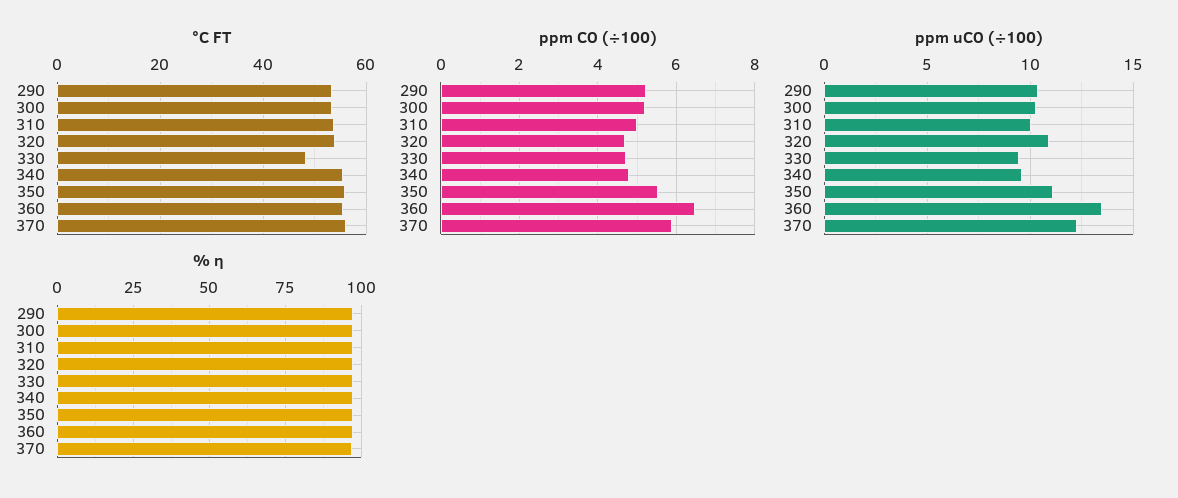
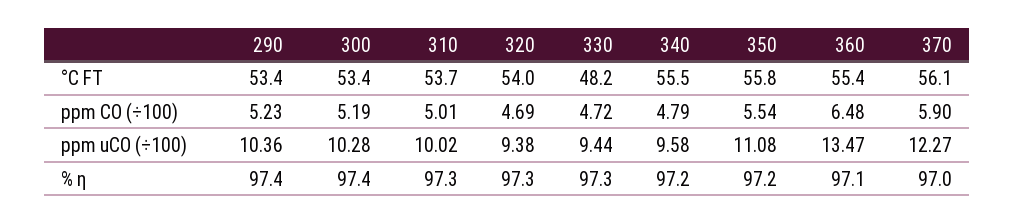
ppm uCO (÷100), 320: 11 -> 9.38

